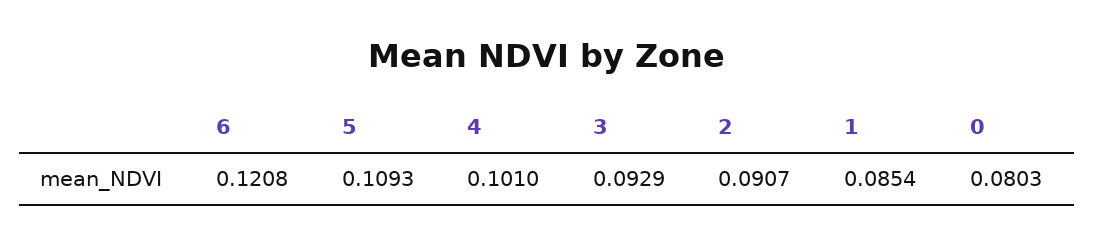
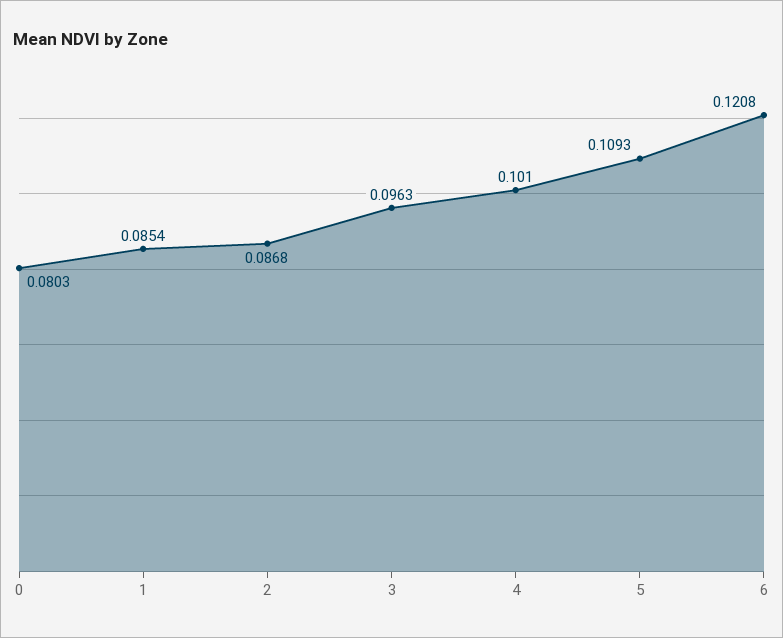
3: 0.0929 -> 0.0963
2: 0.0907 -> 0.0868

